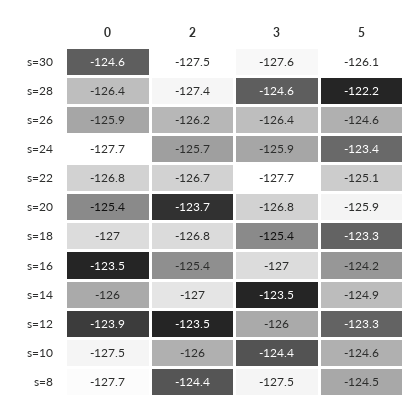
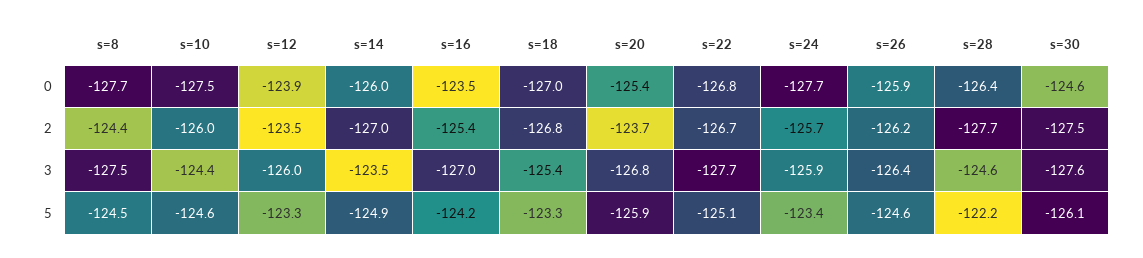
2, s=28: -127.4 -> -127.7

